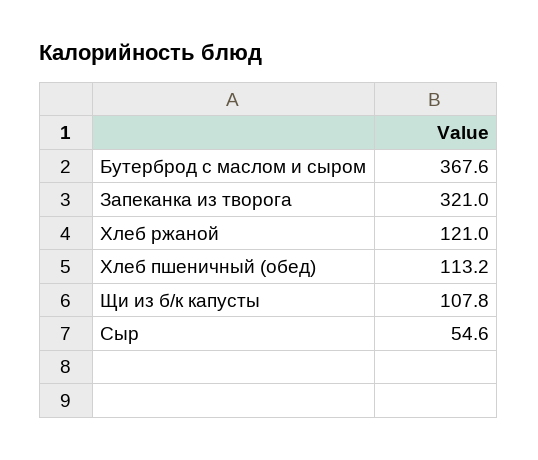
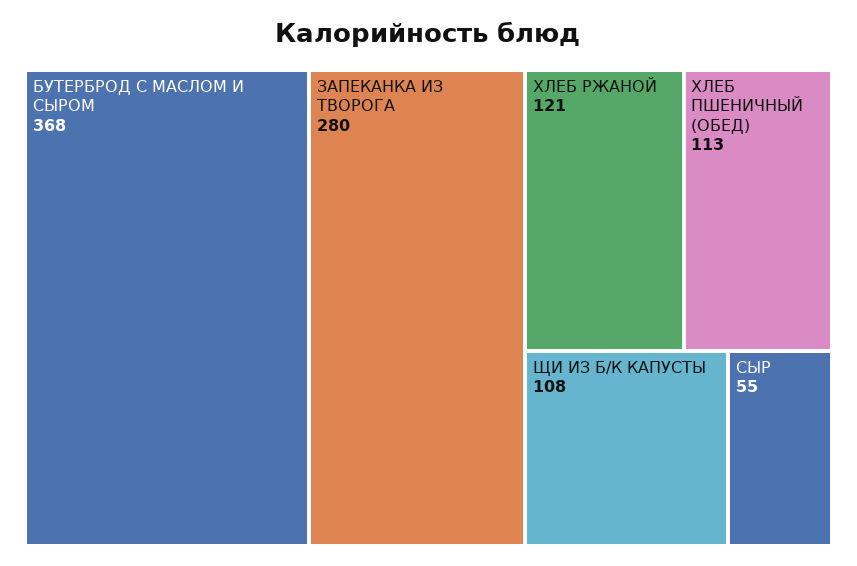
Запеканка из творога: 321 -> 280

